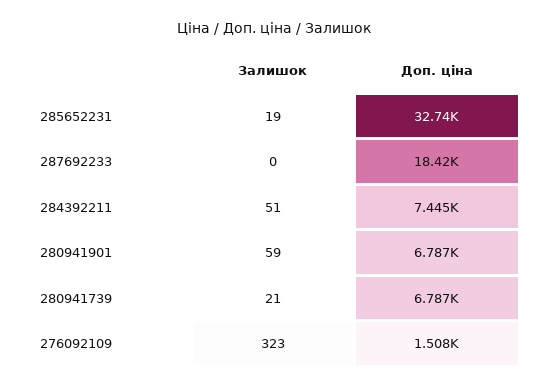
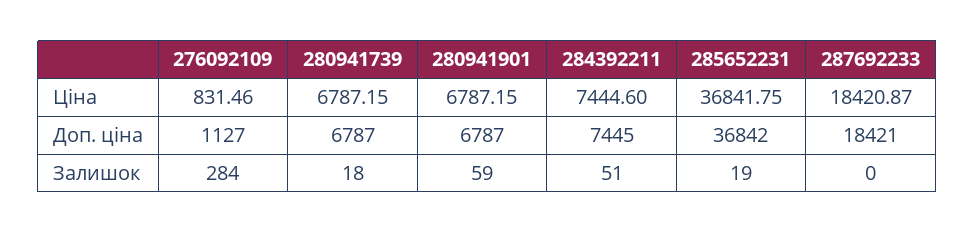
Доп. ціна, 285652231: 32740 -> 36842
Залишок, 280941739: 21 -> 18
Залишок, 276092109: 323 -> 284
Доп. ціна, 276092109: 1508 -> 1127
Ціна, 276092109: none -> 831.46
Ціна, 280941739: none -> 6787.15
Ціна, 280941901: none -> 6787.15
Ціна, 284392211: none -> 7444.6
Ціна, 285652231: none -> 36841.75
Ціна, 287692233: none -> 18420.87

